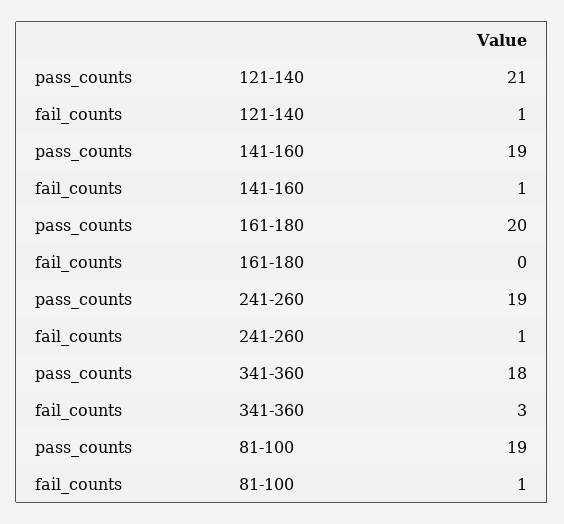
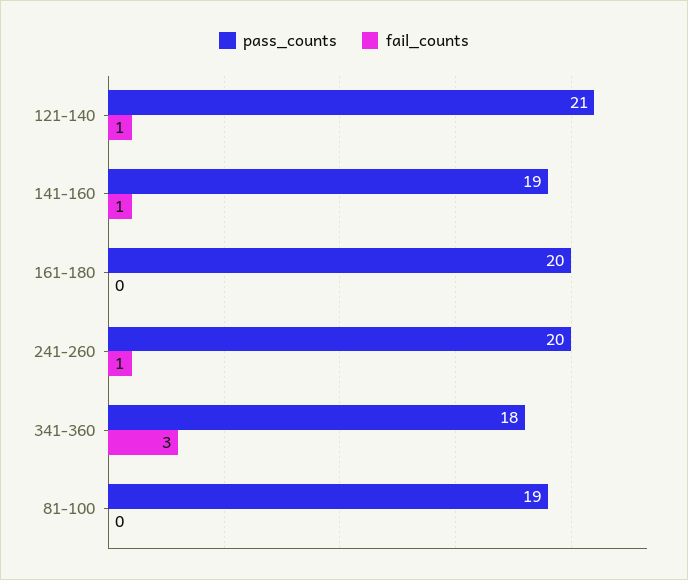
pass_counts, 241-260: 19 -> 20
fail_counts, 81-100: 1 -> 0

